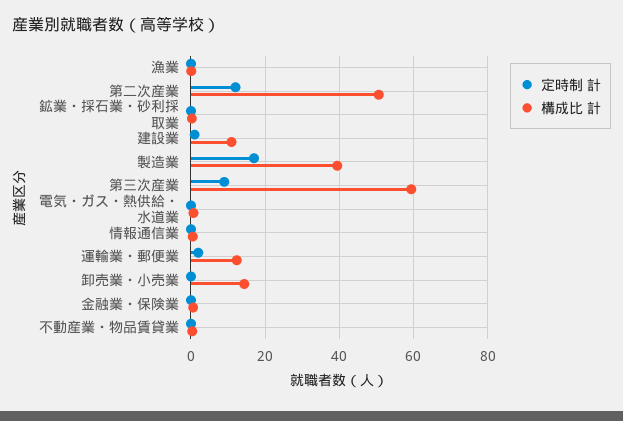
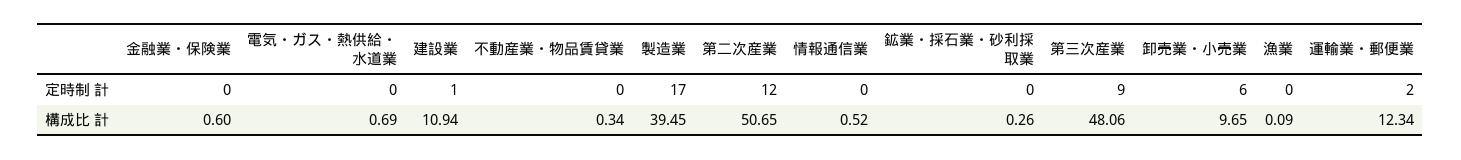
構成比 計, 第三次産業: 60 -> 48.06
定時制 計, 卸売業・小売業: 0 -> 6
構成比 計, 卸売業・小売業: 14 -> 9.65

